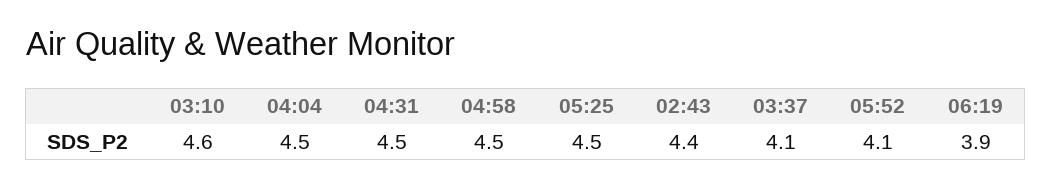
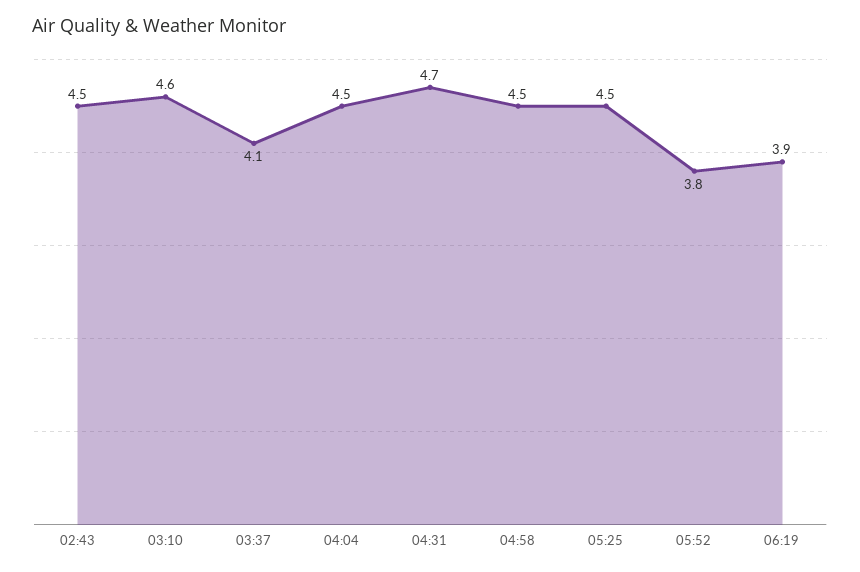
04:31: 4.5 -> 4.7
02:43: 4.4 -> 4.5
05:52: 4.1 -> 3.8

